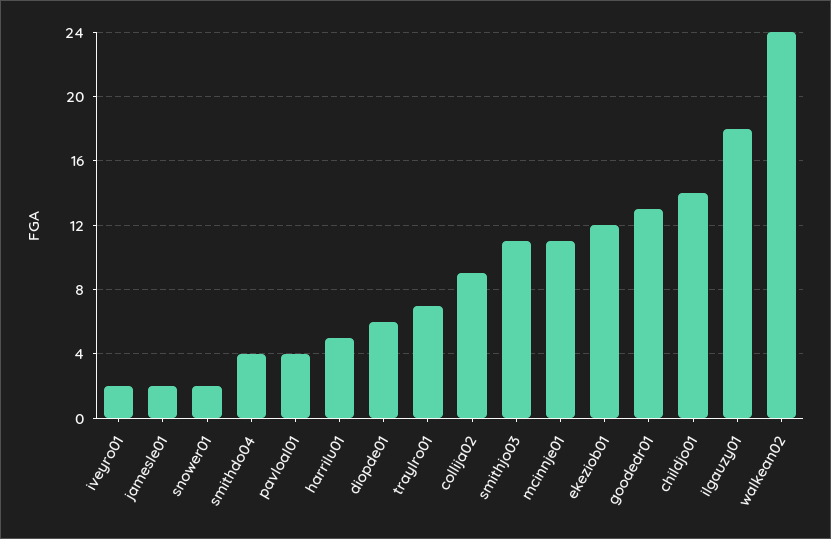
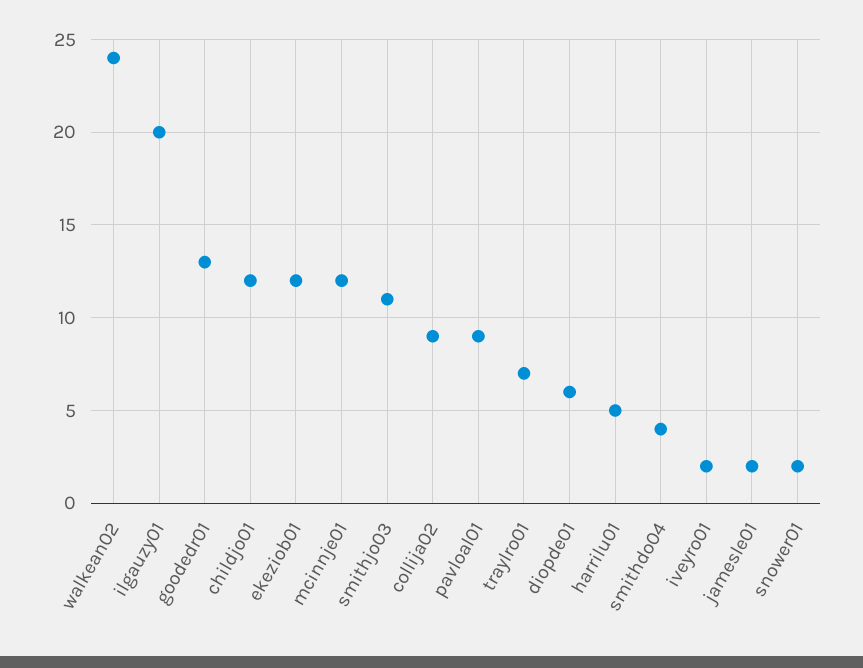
pavloal01: 4 -> 9
mcinnje01: 11 -> 12
childjo01: 14 -> 12
ilgauzy01: 18 -> 20

